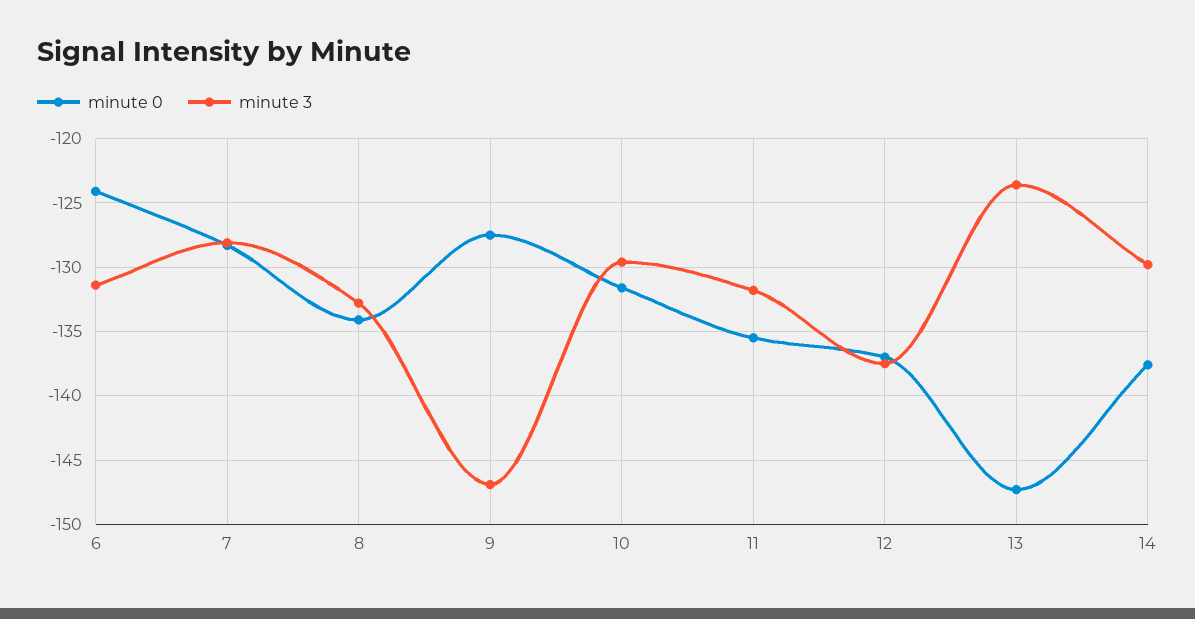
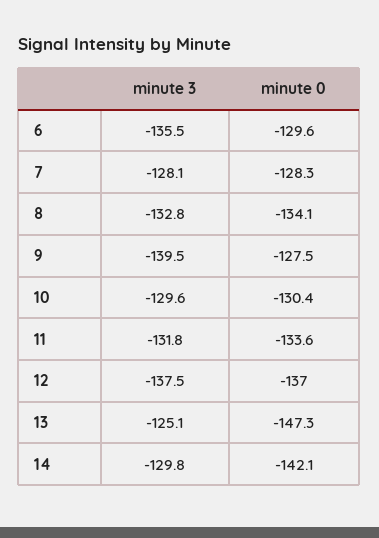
minute 0, 6: -124 -> -129.6
minute 3, 6: -131.5 -> -135.5
minute 3, 9: -147 -> -139.5
minute 0, 10: -131.5 -> -130.4
minute 0, 11: -135.5 -> -133.6
minute 3, 13: -123.5 -> -125.1
minute 0, 14: -137.5 -> -142.1

